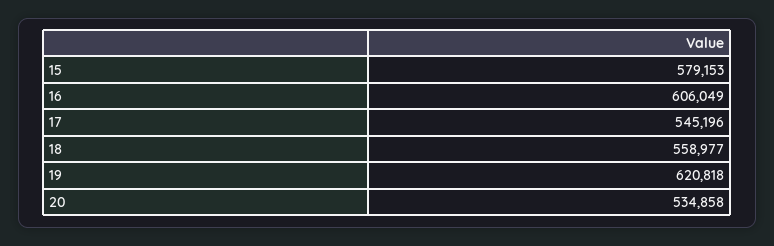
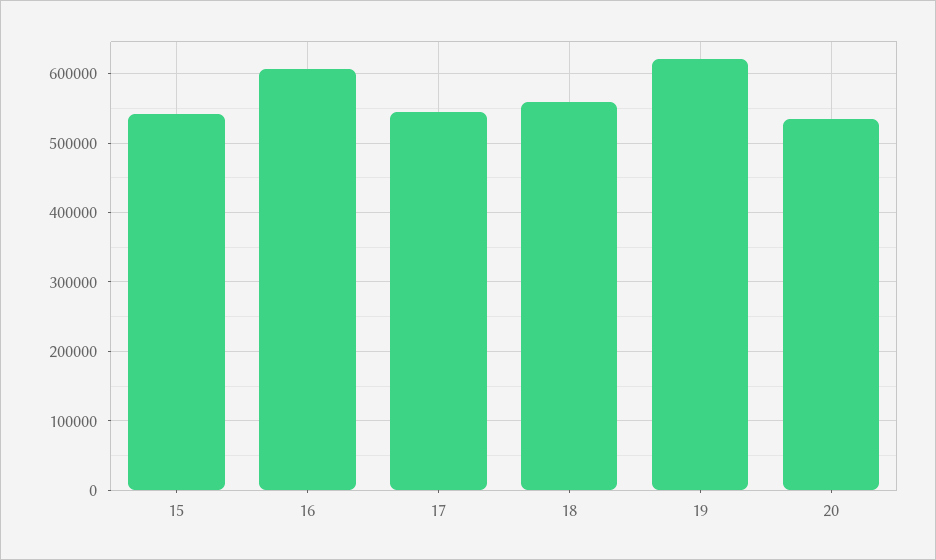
15: 579153 -> 540000

